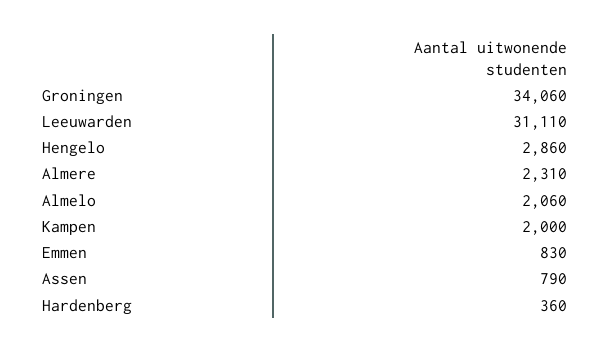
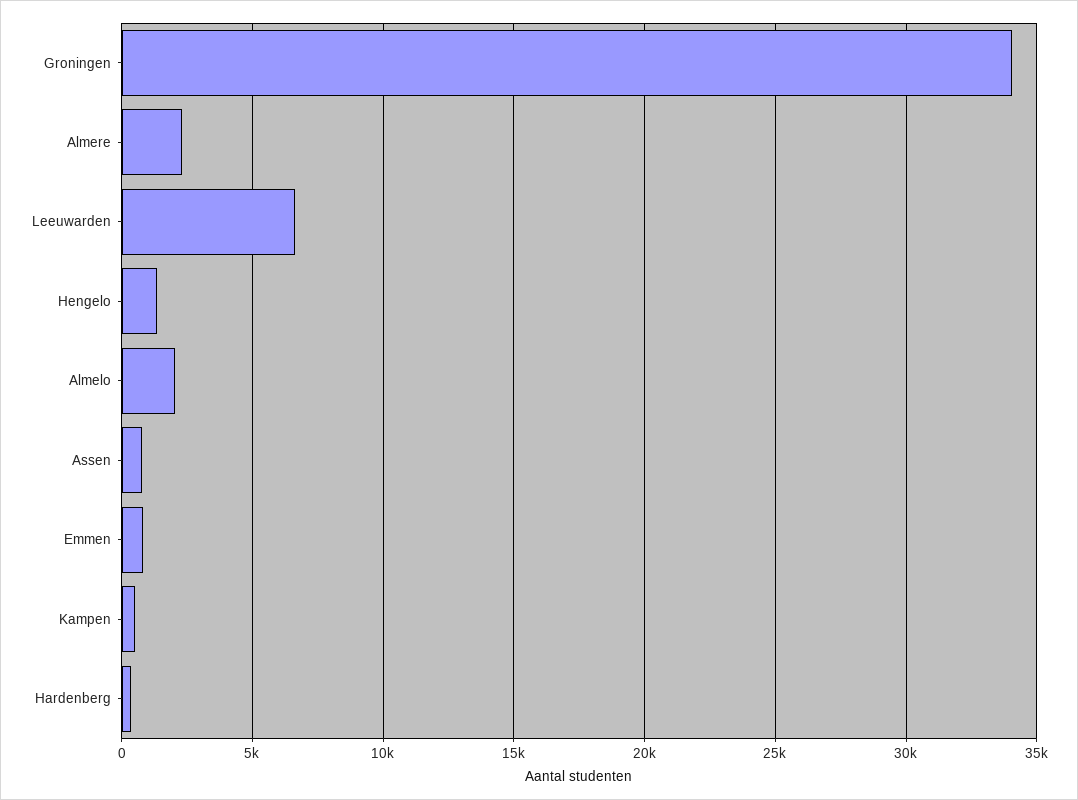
Leeuwarden: 31110 -> 6500
Hengelo: 2860 -> 1500
Kampen: 2000 -> 500

